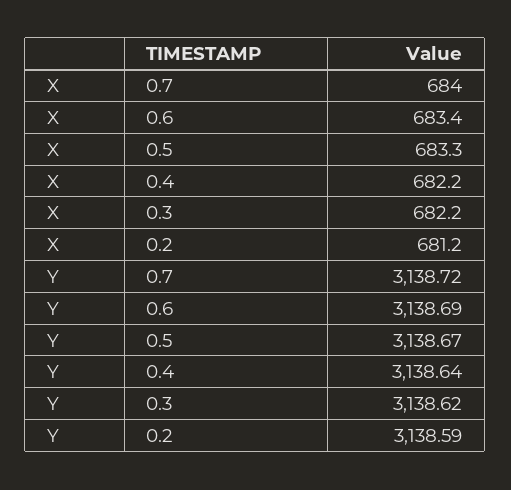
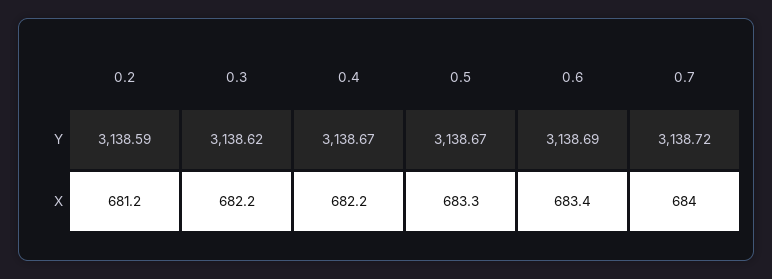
Y, 0.4: 3138.64 -> 3138.67

